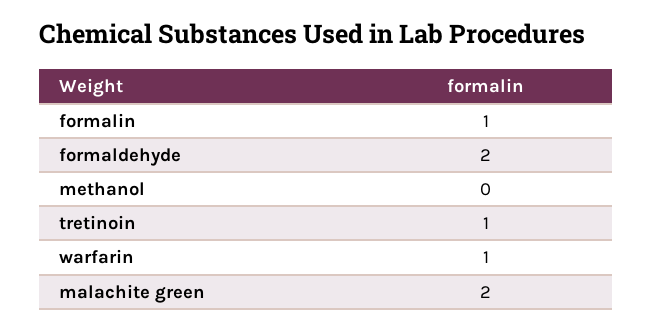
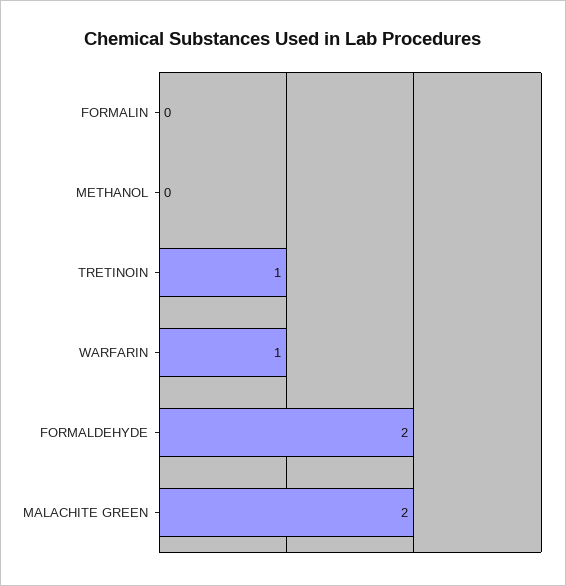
formalin: 1 -> 0

